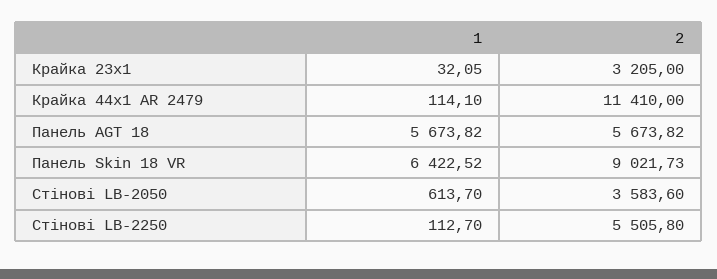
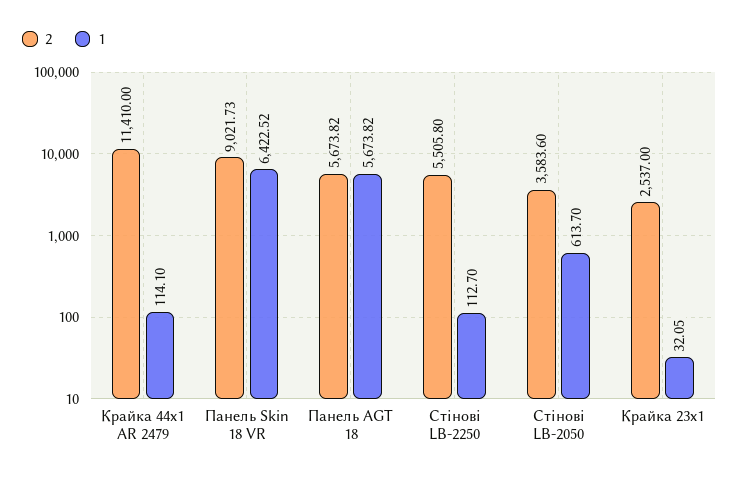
2, Крайка 23x1: 3205 -> 2537

